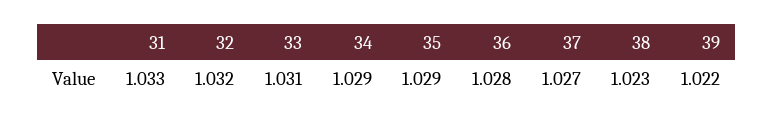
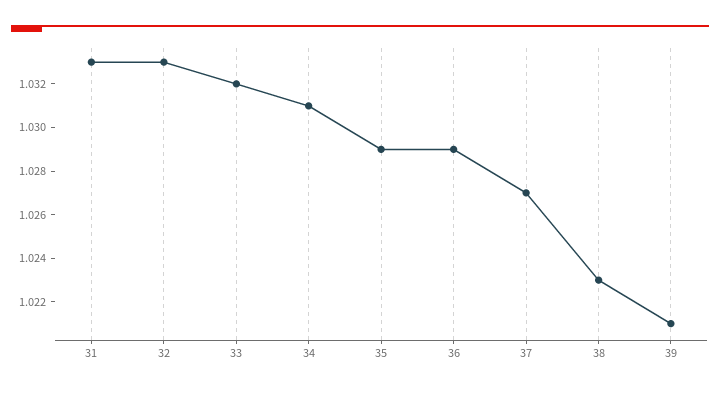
32: 1.032 -> 1.033
33: 1.031 -> 1.032
34: 1.029 -> 1.031
36: 1.028 -> 1.029
39: 1.022 -> 1.021

